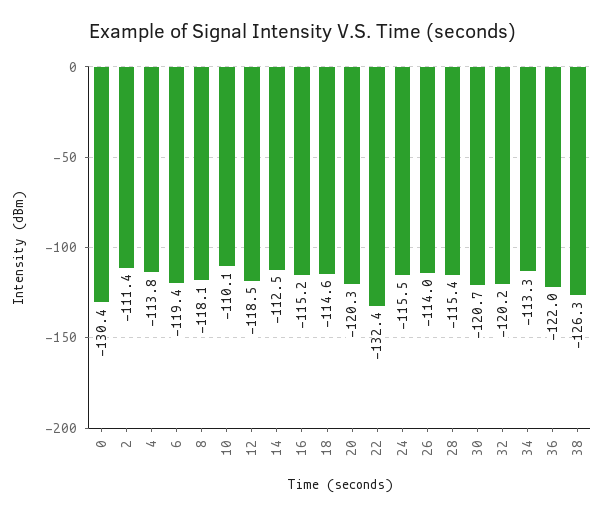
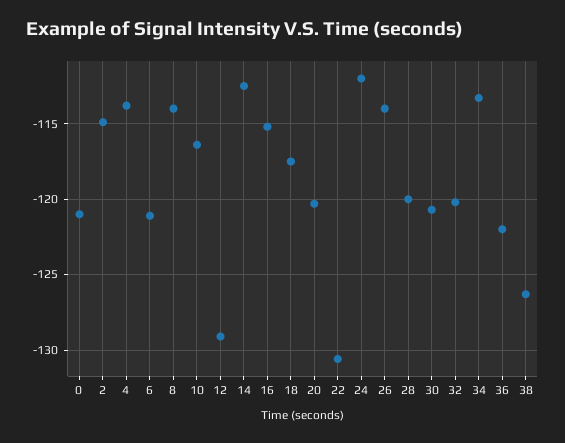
0: -130.4 -> -121
2: -111.4 -> -115
6: -119.4 -> -121
8: -118.1 -> -114
10: -110.1 -> -116.5
12: -118.5 -> -129
18: -114.6 -> -117.5
22: -132.4 -> -130.5
24: -115.5 -> -112
28: -115.4 -> -120

